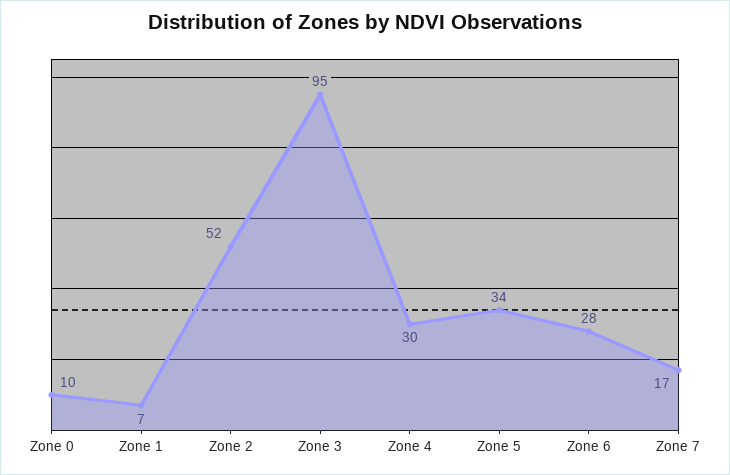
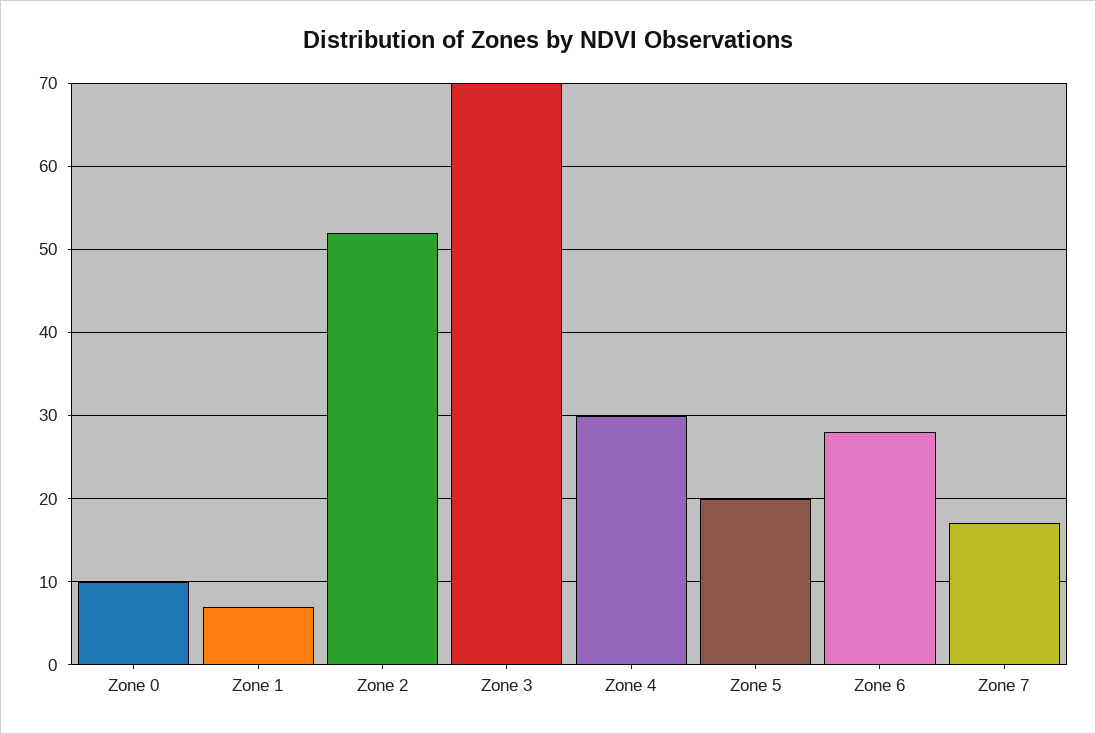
Zone 3: 95 -> 70
Zone 5: 34 -> 20

